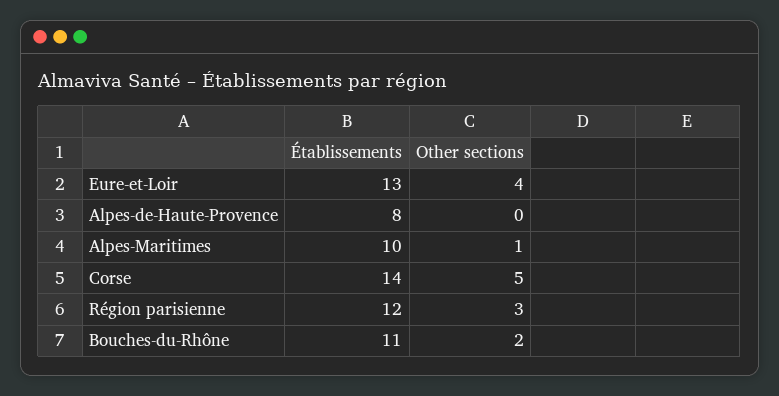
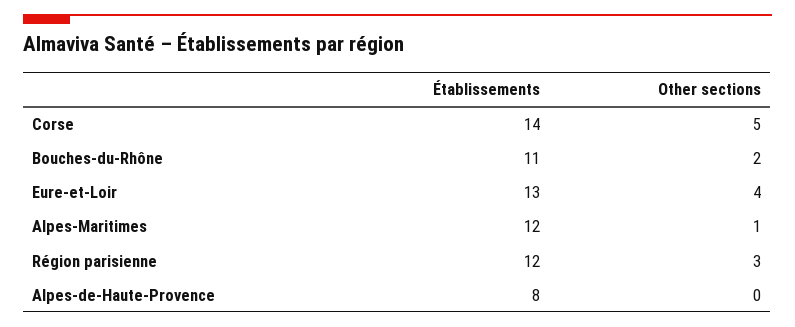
Établissements, Alpes-Maritimes: 10 -> 12

